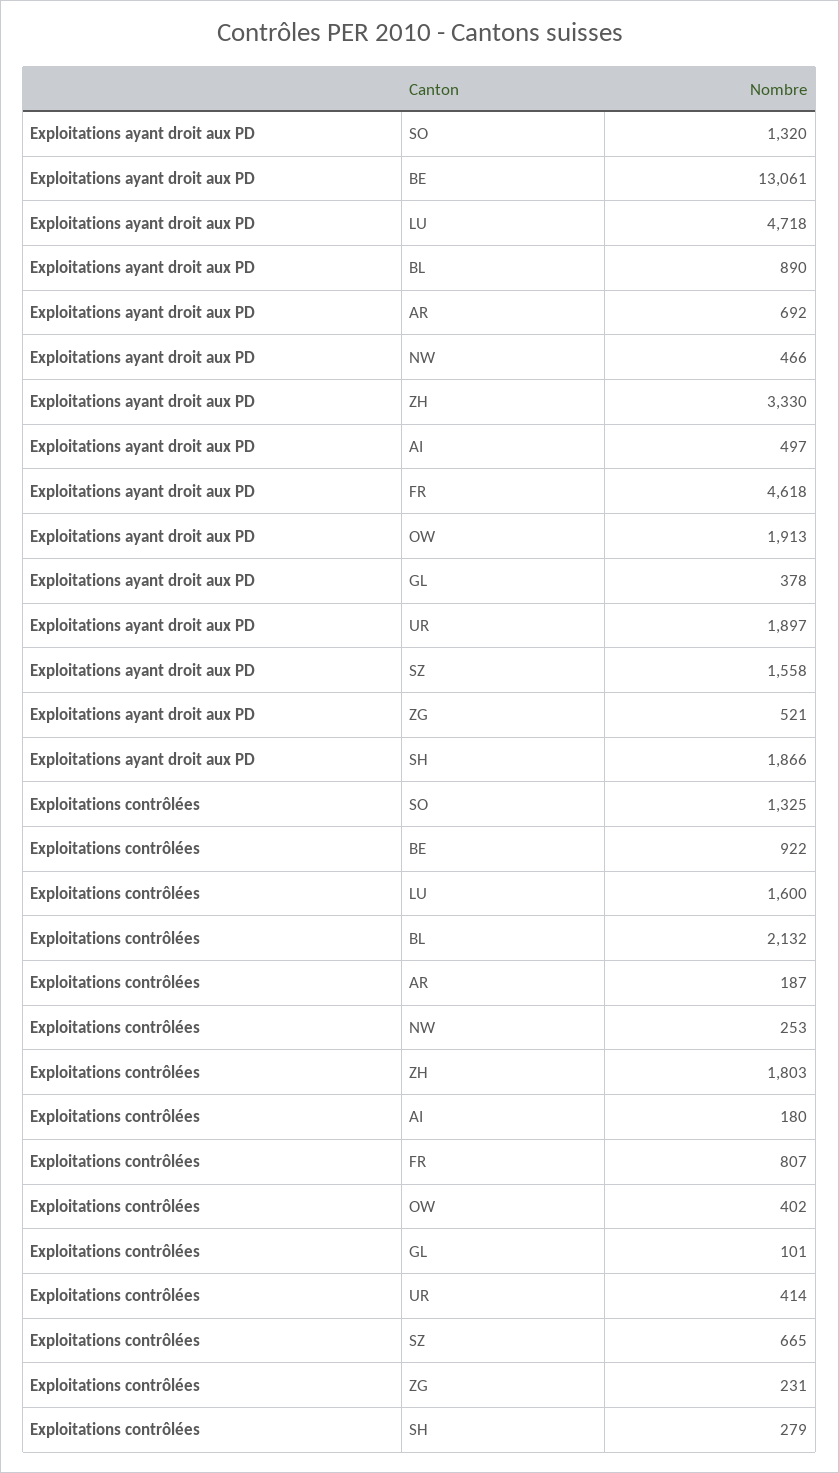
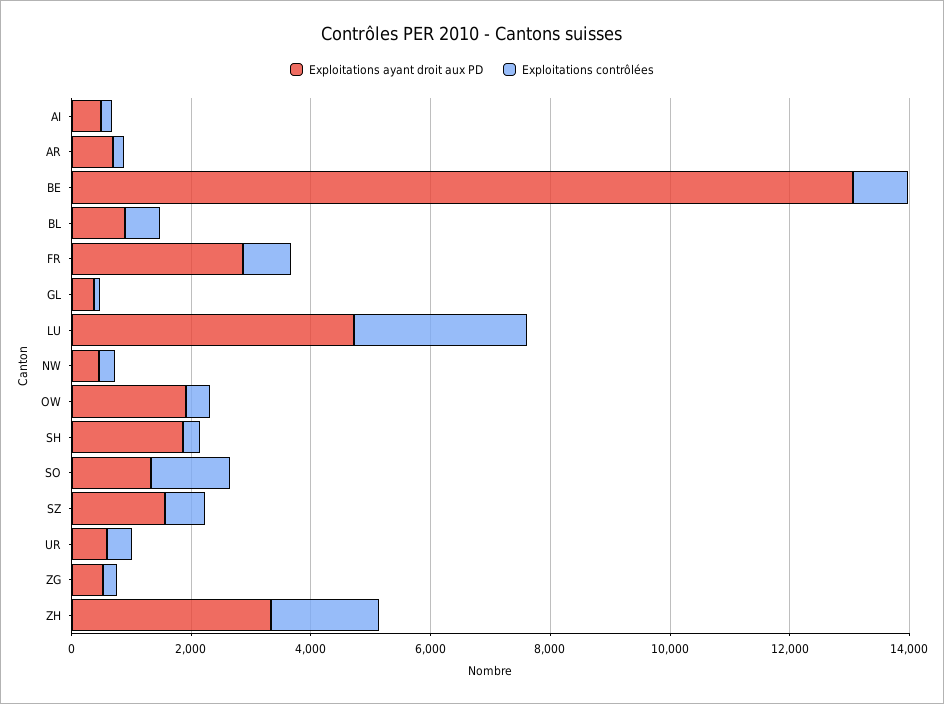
Exploitations ayant droit aux PD, FR: 4618 -> 3000
Exploitations ayant droit aux PD, UR: 1897 -> 500
Exploitations contrôlées, LU: 1600 -> 3000
Exploitations contrôlées, BL: 2132 -> 500

